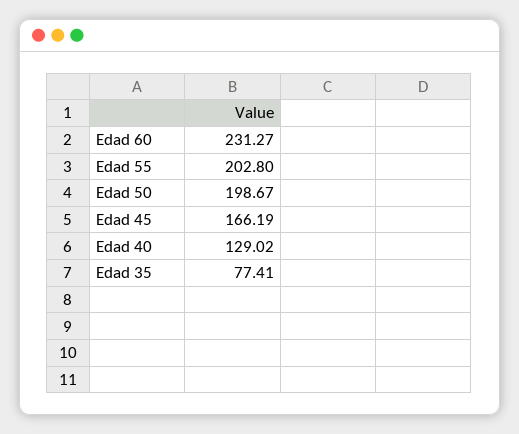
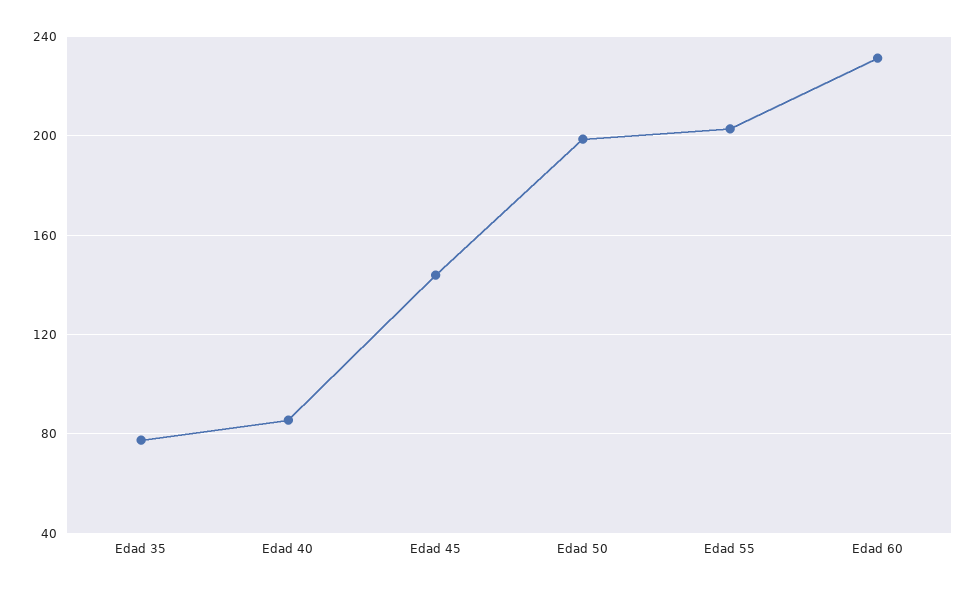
Edad 45: 166.19 -> 145
Edad 40: 129.02 -> 85

